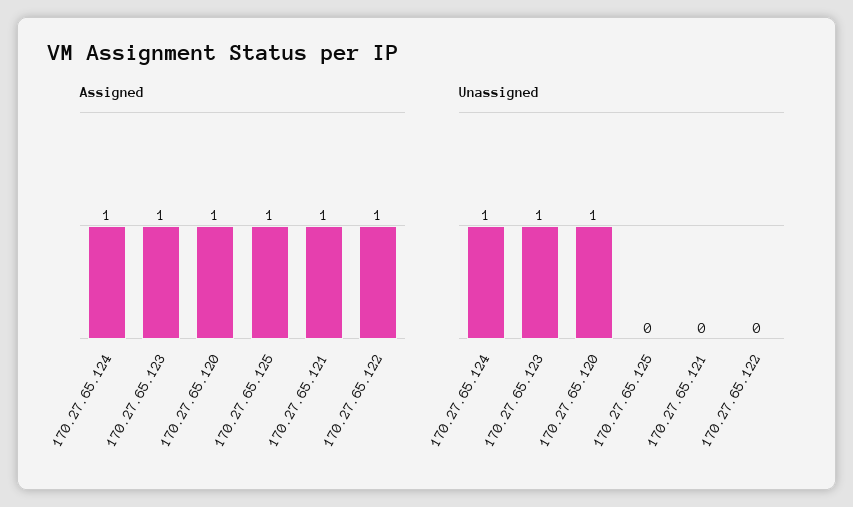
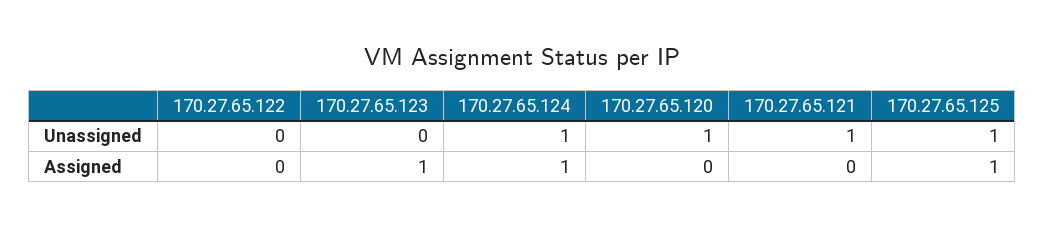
Assigned, 170.27.65.120: 1 -> 0
Assigned, 170.27.65.121: 1 -> 0
Assigned, 170.27.65.122: 1 -> 0
Unassigned, 170.27.65.123: 1 -> 0
Unassigned, 170.27.65.125: 0 -> 1
Unassigned, 170.27.65.121: 0 -> 1

